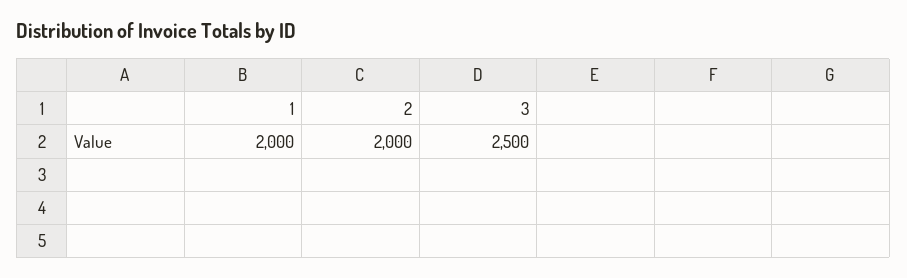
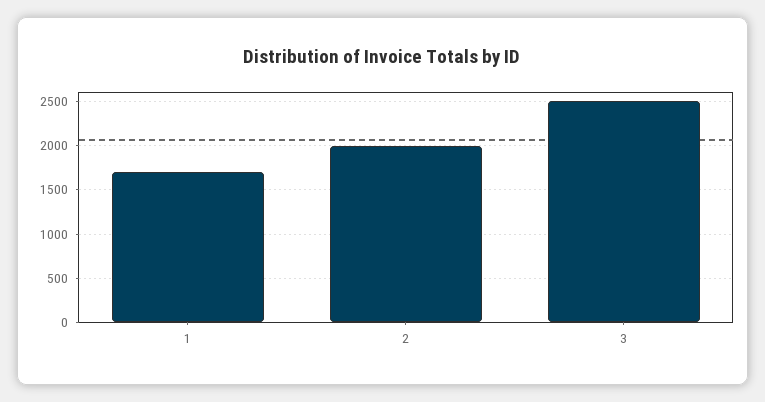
1: 2000 -> 1700

